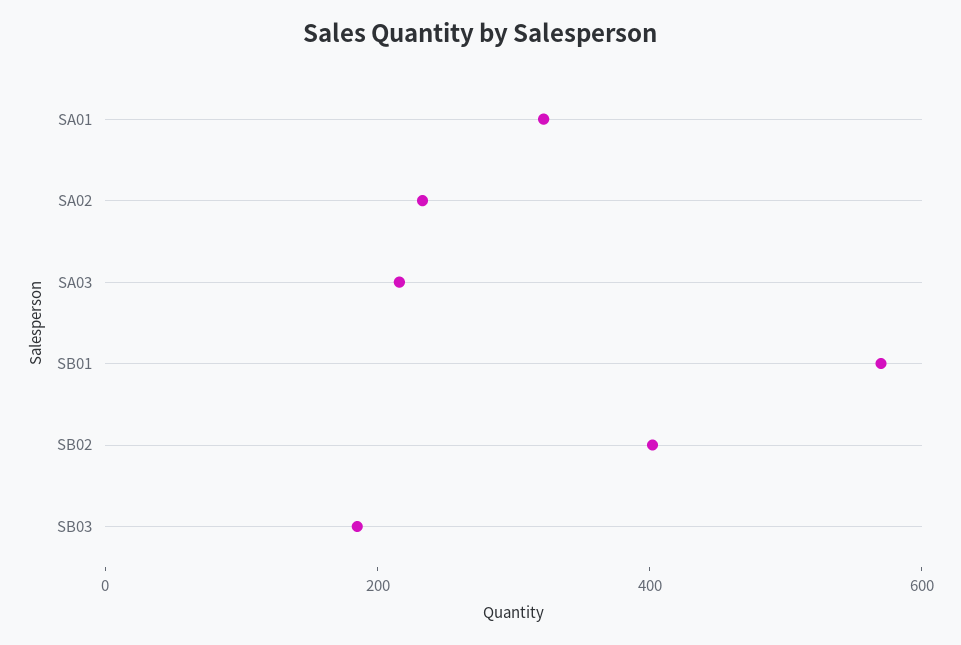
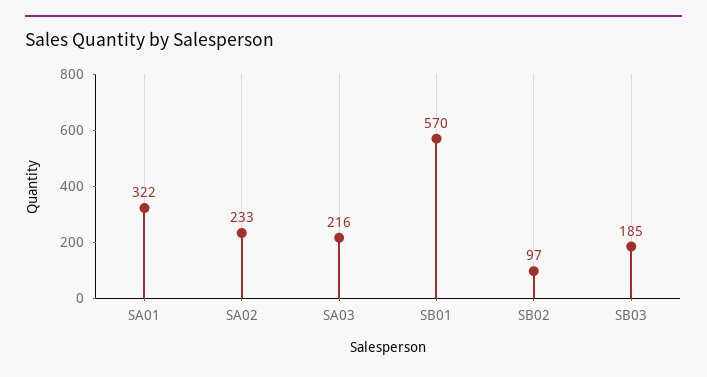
SB02: 400 -> 97

